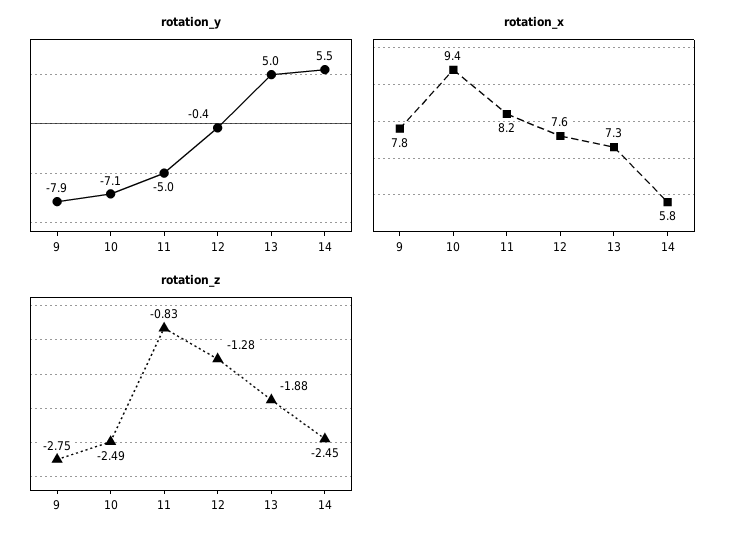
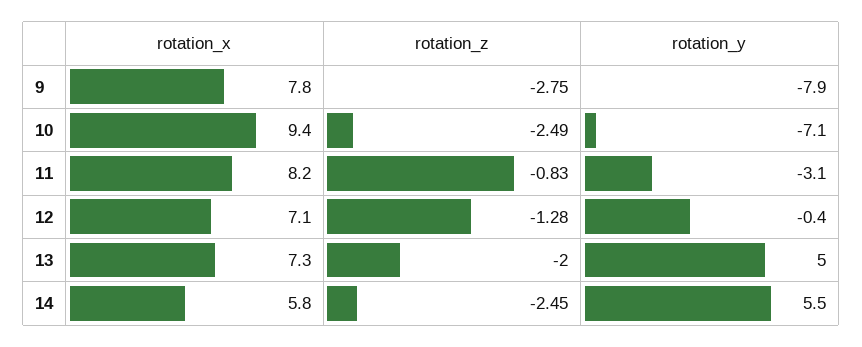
rotation_y, 11: -5 -> -3.1
rotation_x, 12: 7.6 -> 7.1
rotation_z, 13: -1.88 -> -2

